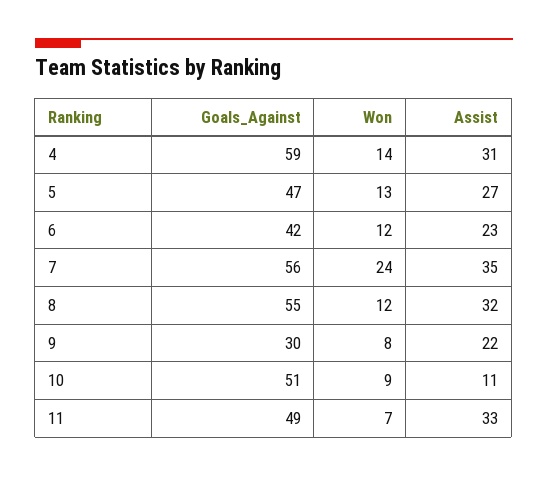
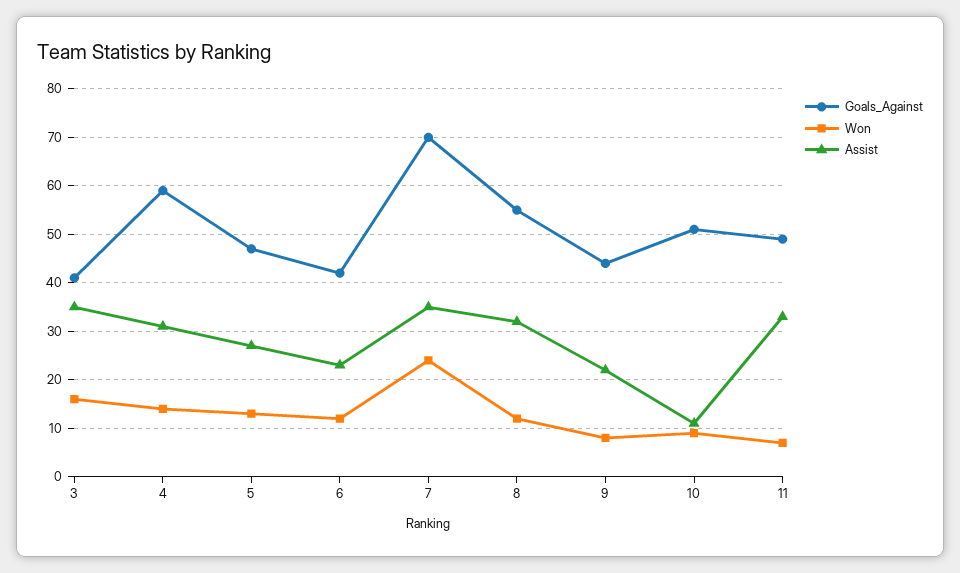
Goals_Against, 7: 56 -> 70
Goals_Against, 9: 30 -> 45
Goals_Against, 3: none -> 40
Won, 3: none -> 15
Assist, 3: none -> 35

